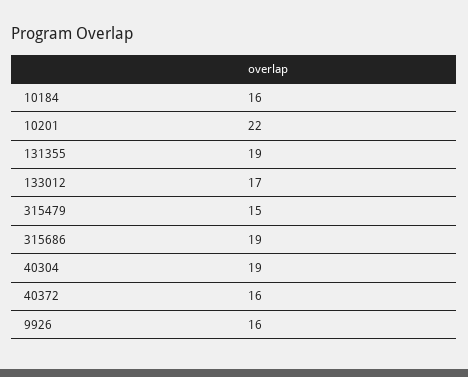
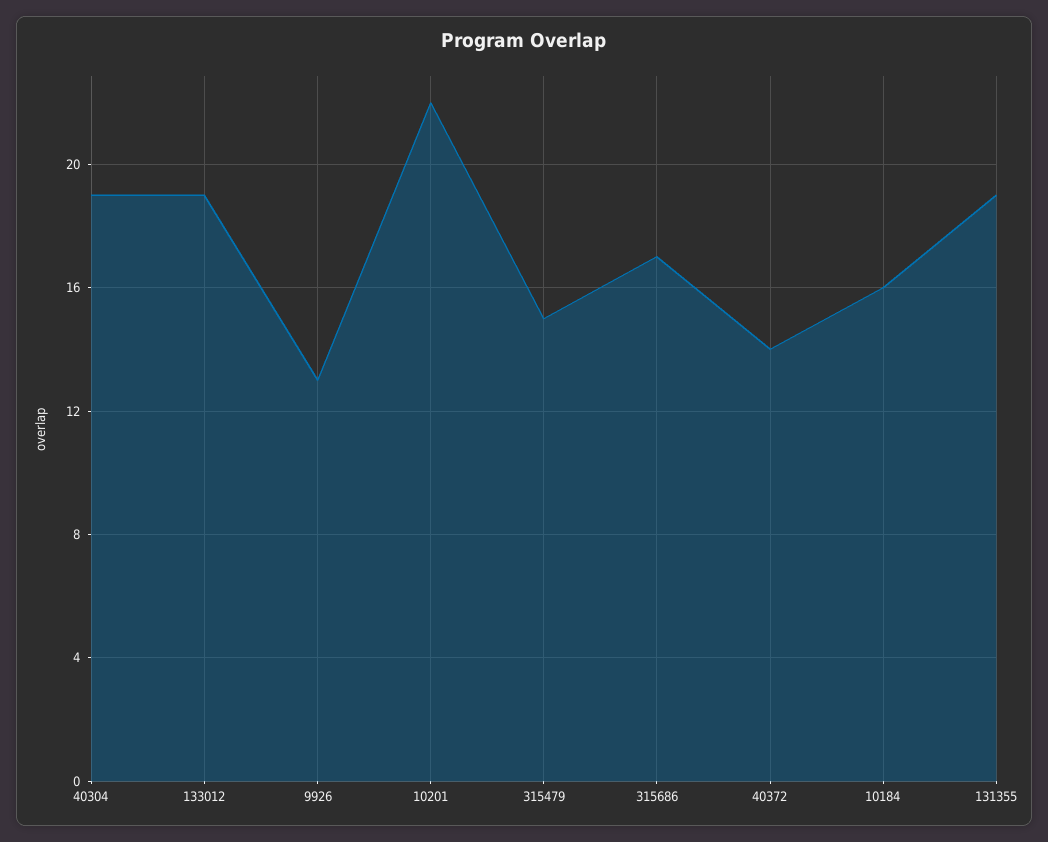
133012: 17 -> 19
315686: 19 -> 17
40372: 16 -> 14
9926: 16 -> 13

